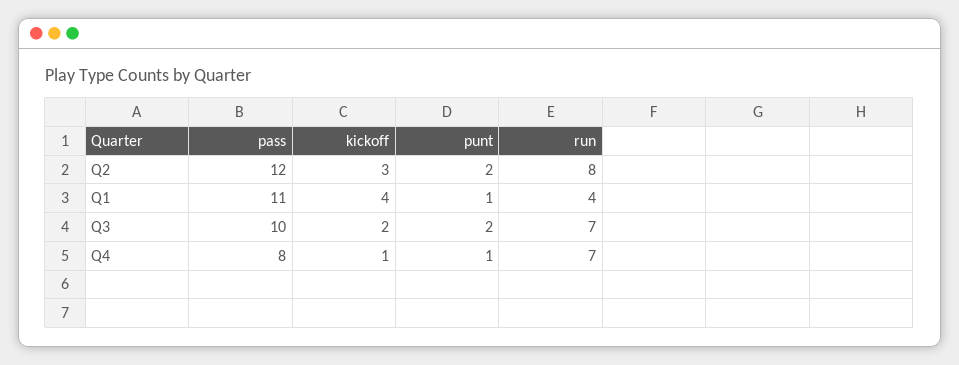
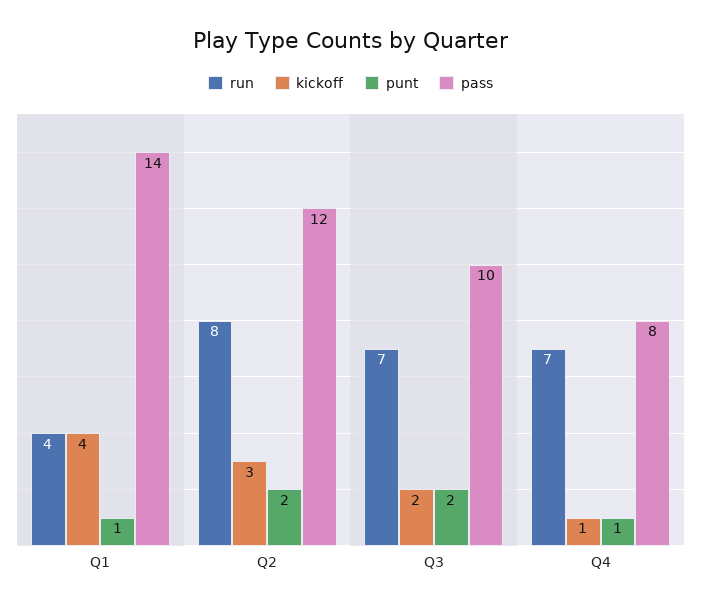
pass, Q1: 11 -> 14

